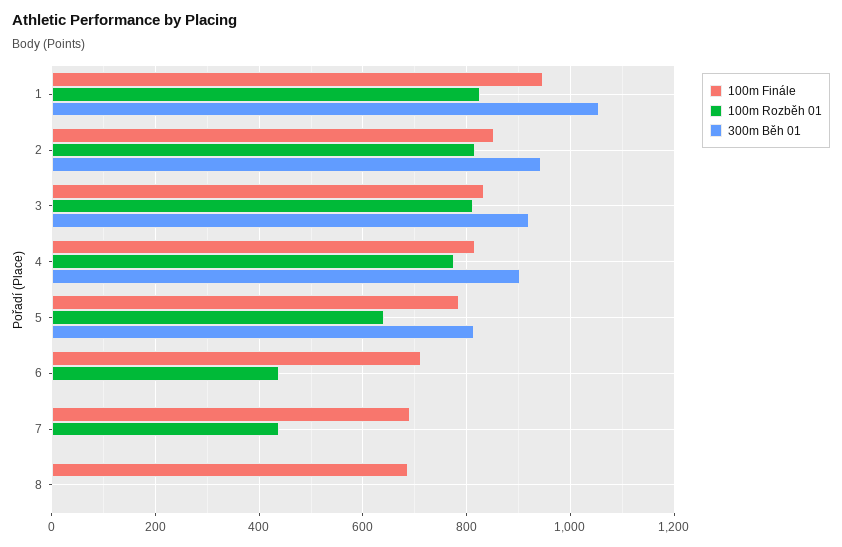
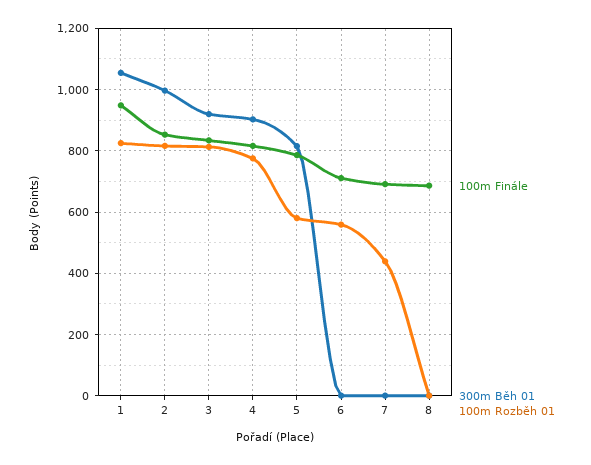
300m Běh 01, 2: 940 -> 1000
100m Rozběh 01, 5: 640 -> 580
100m Rozběh 01, 6: 440 -> 560

